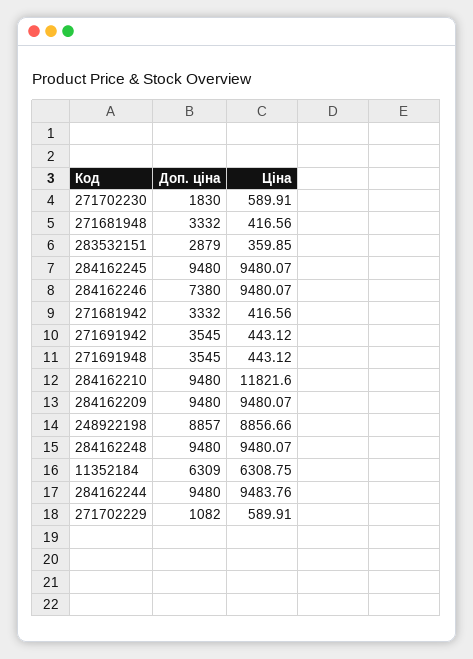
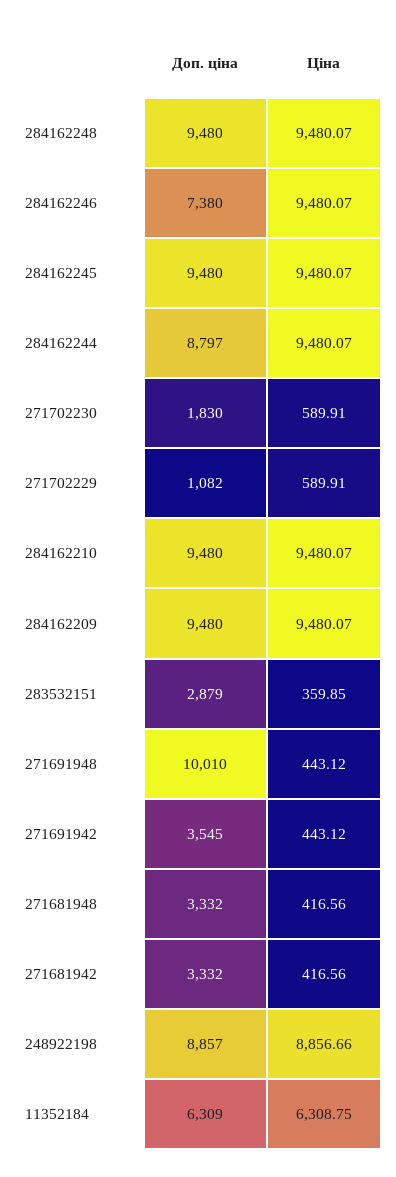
Доп. ціна, 271691948: 3545 -> 10010
Ціна, 284162210: 11821.6 -> 9480.07
Доп. ціна, 284162244: 9480 -> 8797
Ціна, 284162244: 9483.76 -> 9480.07

